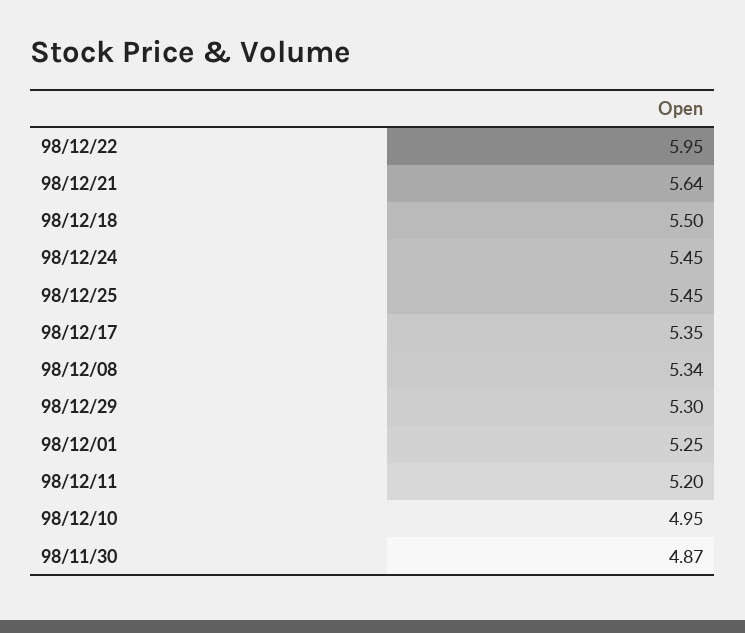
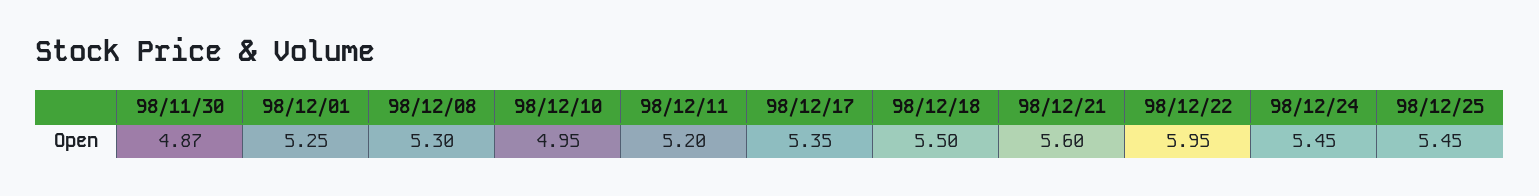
98/12/21: 5.64 -> 5.6
98/12/08: 5.34 -> 5.3
98/12/29: 5.3 -> none

